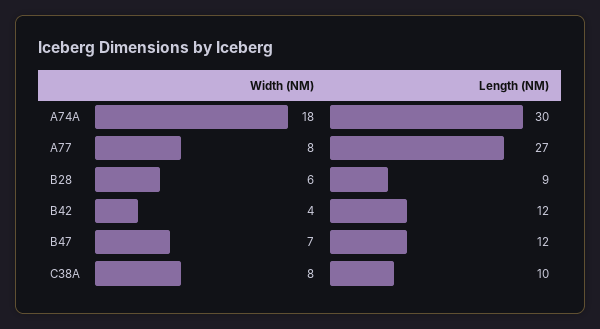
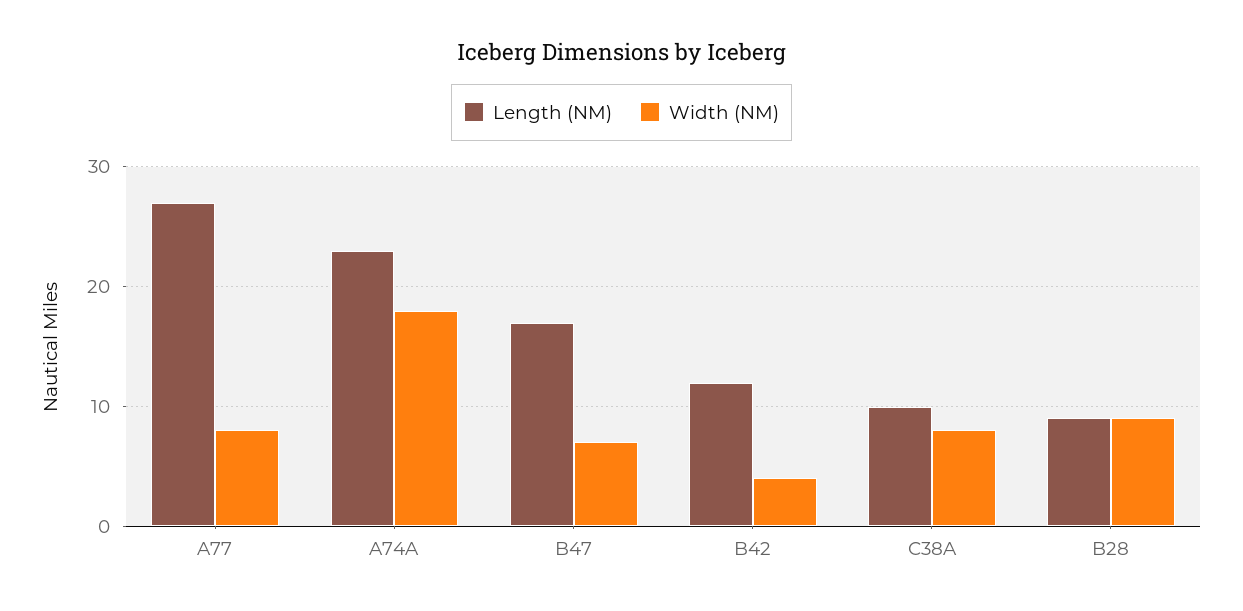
Length (NM), A74A: 30 -> 23
Width (NM), B28: 6 -> 9
Length (NM), B47: 12 -> 17

